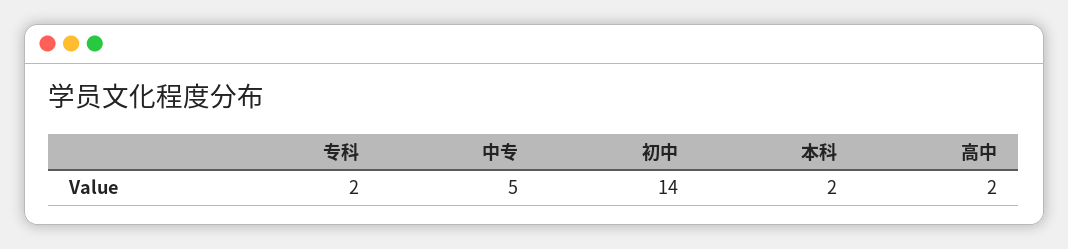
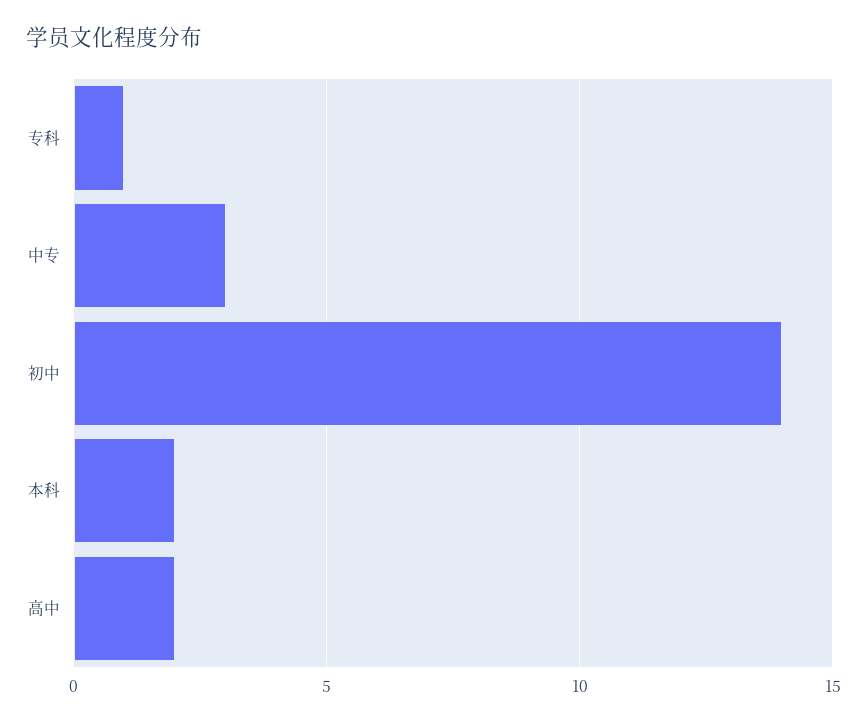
专科: 2 -> 1
中专: 5 -> 3

